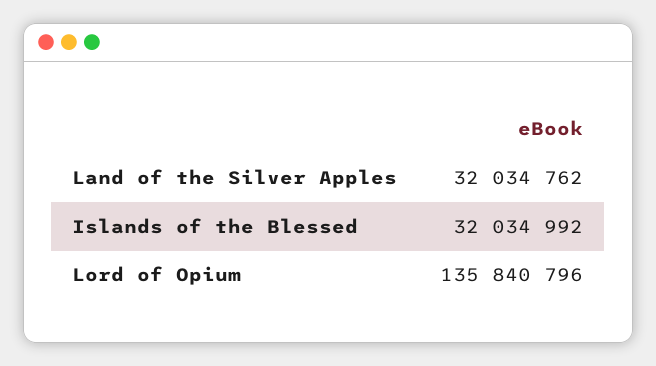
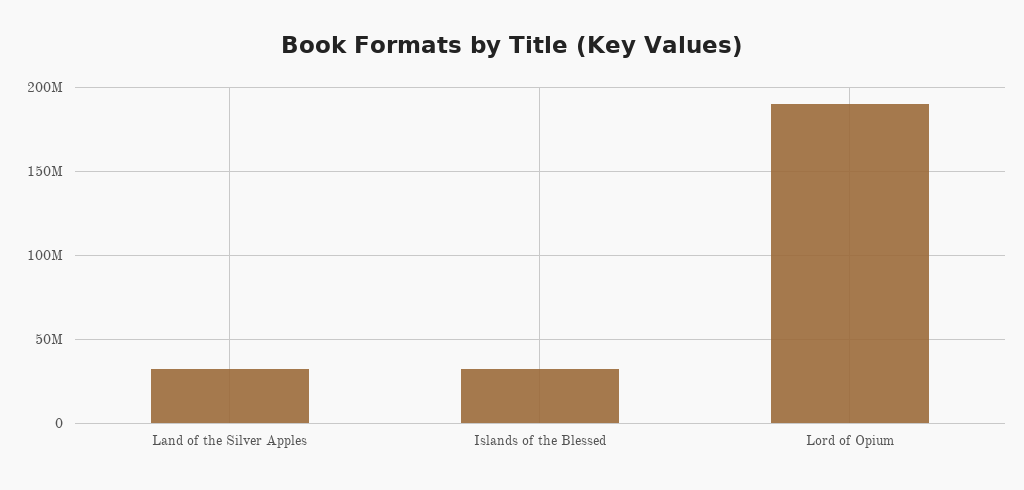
Lord of Opium: 135840796 -> 190000000

